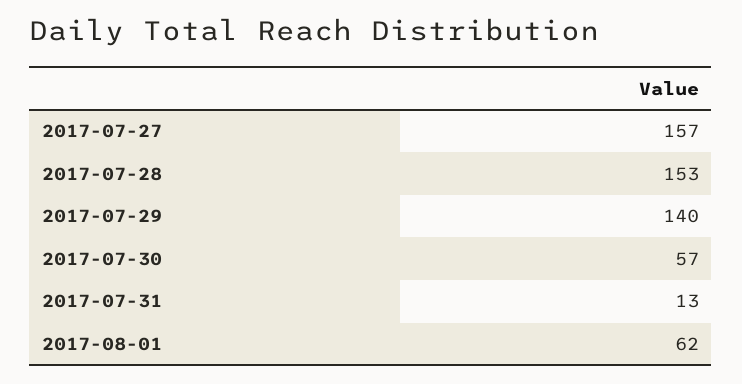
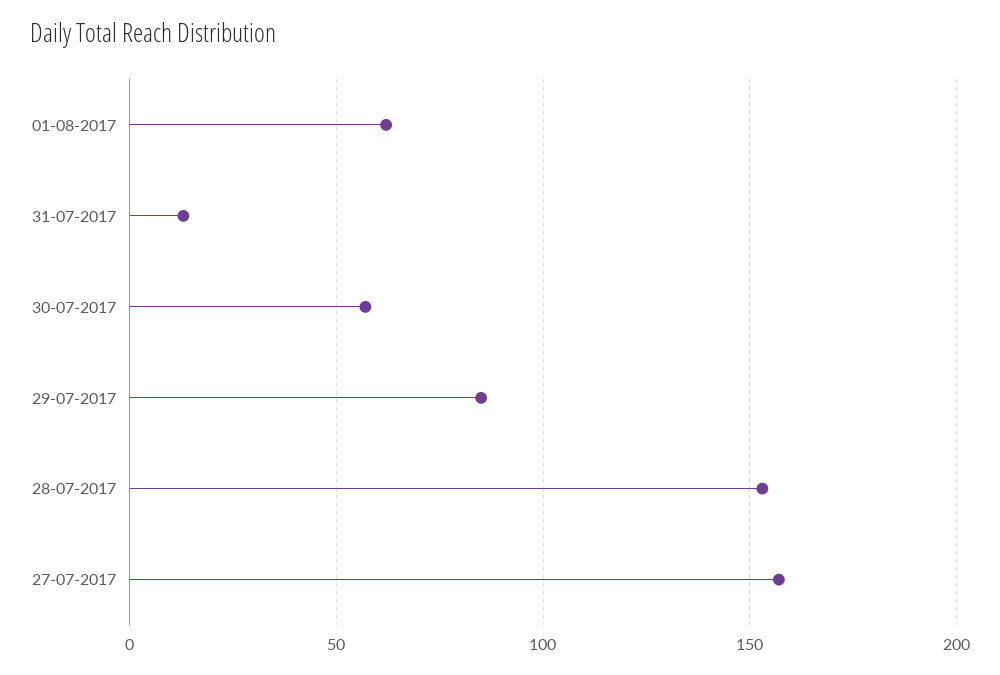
2017-07-29: 140 -> 85

